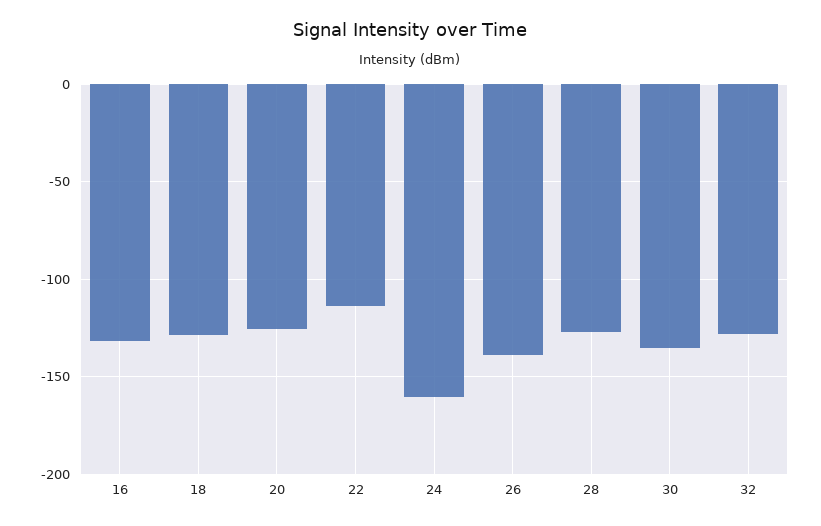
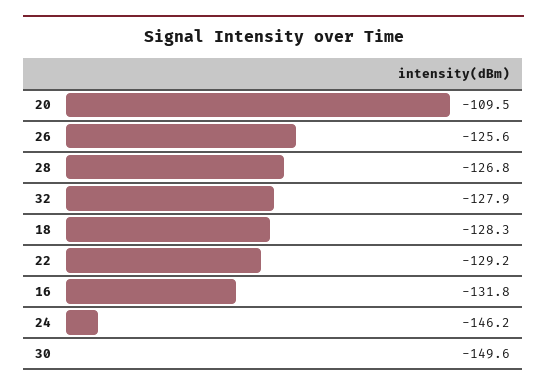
20: -125 -> -109.5
22: -115 -> -129.2
24: -160 -> -146.2
26: -140 -> -125.6
30: -135 -> -149.6

